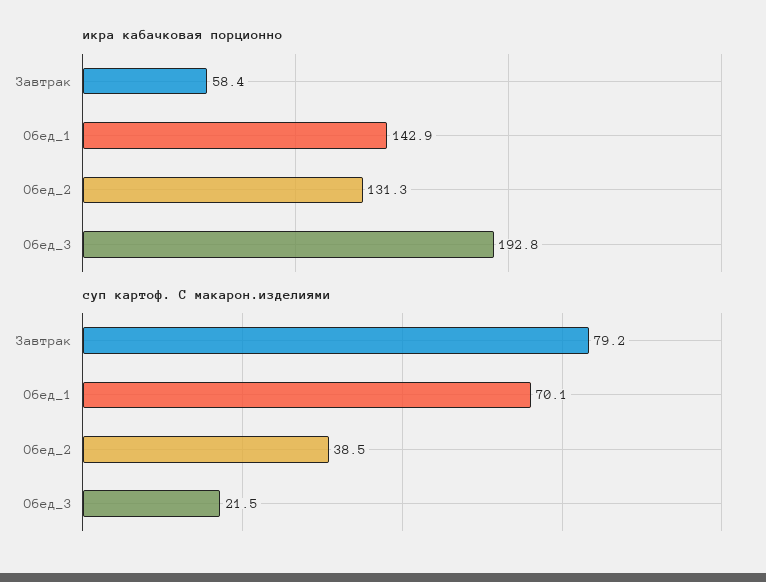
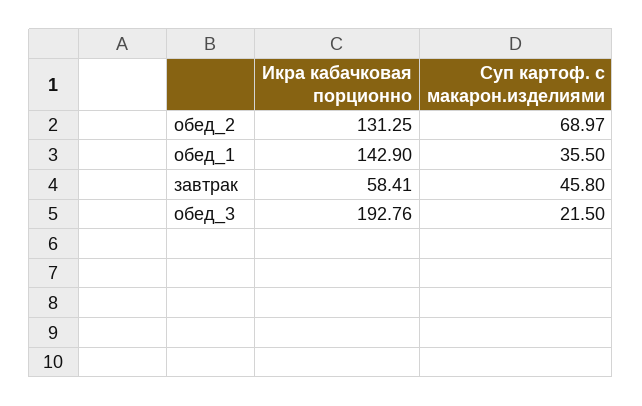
суп картоф. С макарон.изделиями, Завтрак: 79.2 -> 45.8
суп картоф. С макарон.изделиями, Обед_1: 70.1 -> 35.5
суп картоф. С макарон.изделиями, Обед_2: 38.5 -> 68.97

